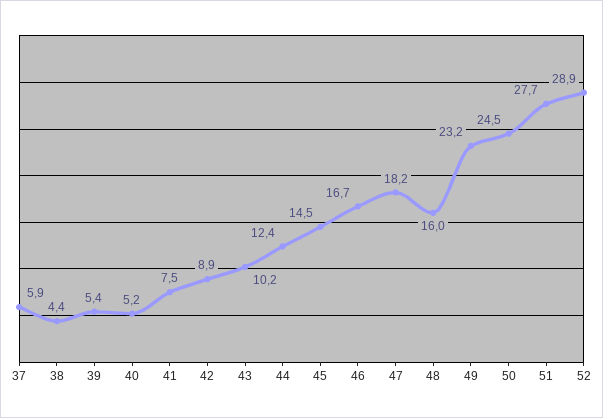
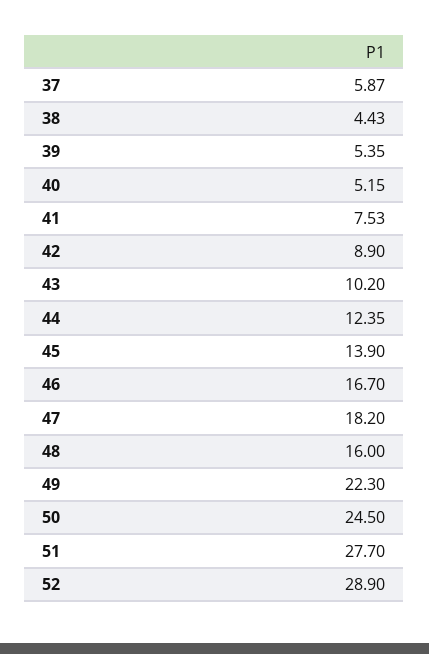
45: 14.5 -> 13.9
49: 23.2 -> 22.3

